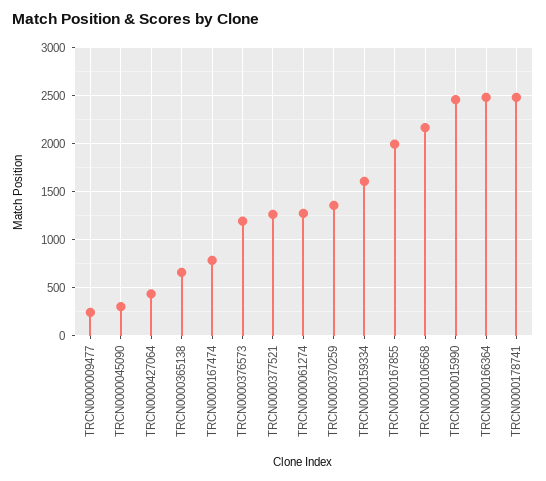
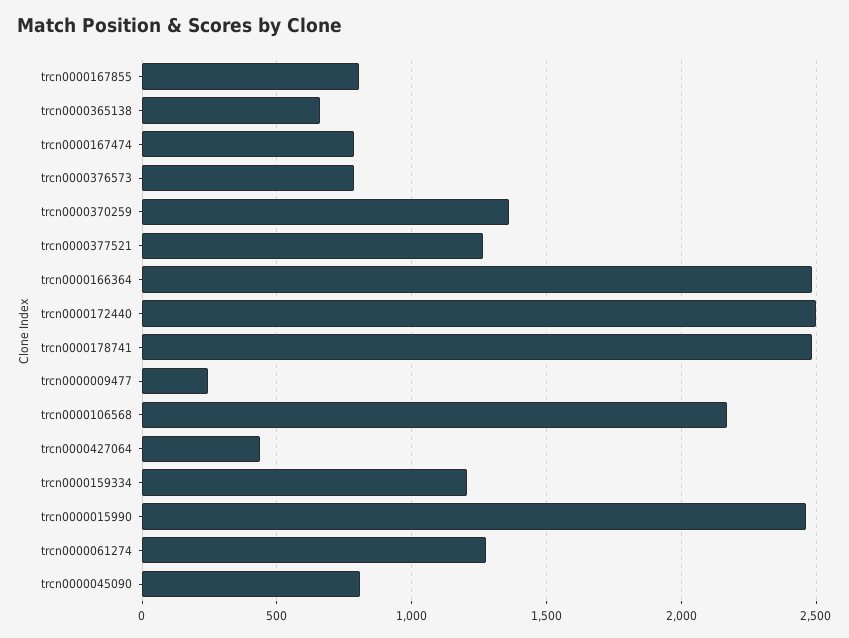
TRCN0000045090: 300 -> 800
TRCN0000376573: 1200 -> 800
TRCN0000159334: 1600 -> 1200
TRCN0000167855: 2000 -> 800
trcn0000172440: none -> 2500

